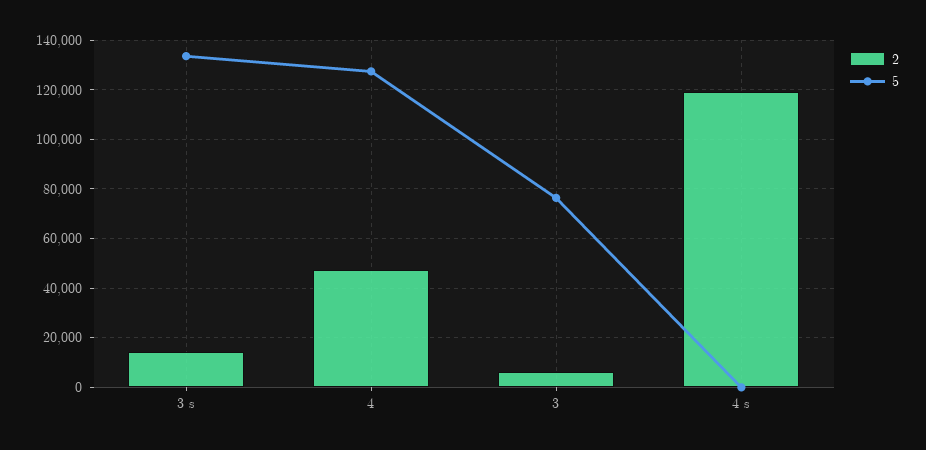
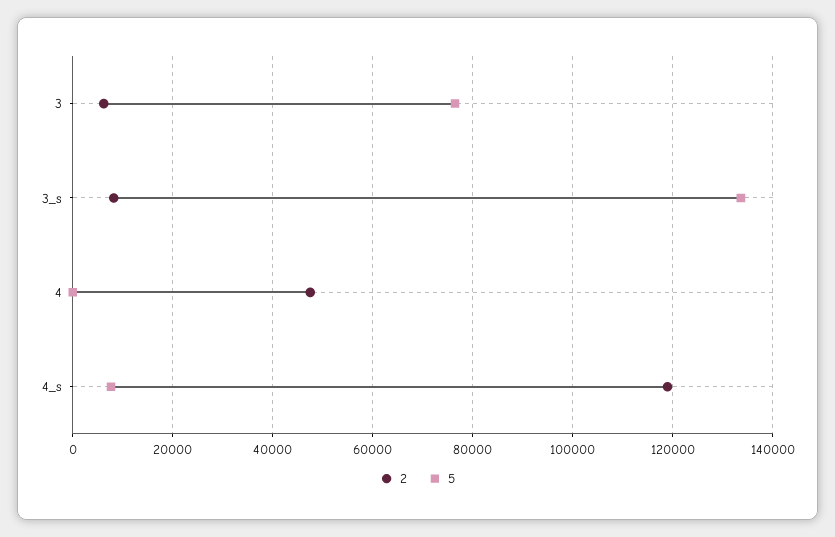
2, 3 s: 15000 -> 8000
5, 4: 127500 -> 0
5, 4 s: 0 -> 8000

